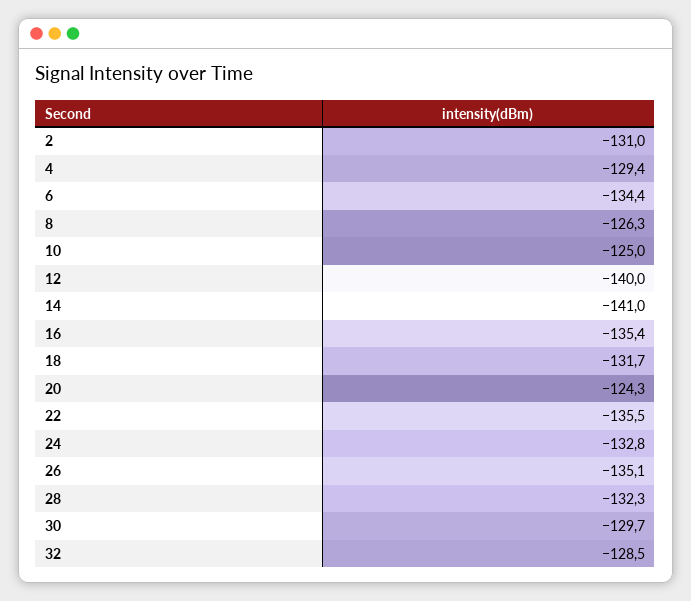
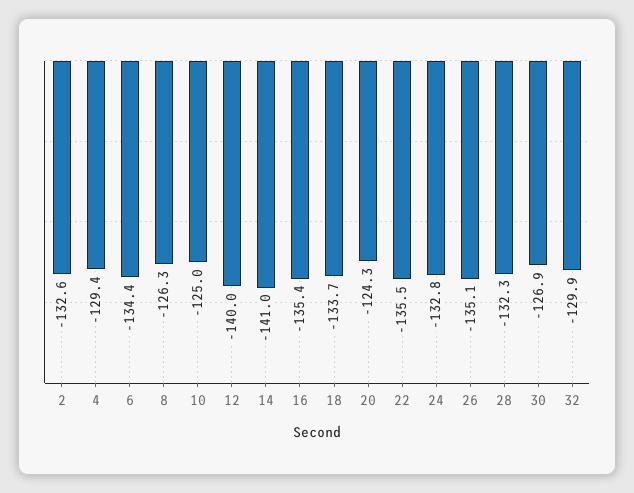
2: -131 -> -132.6
18: -131.7 -> -133.7
30: -129.7 -> -126.9
32: -128.5 -> -129.9

